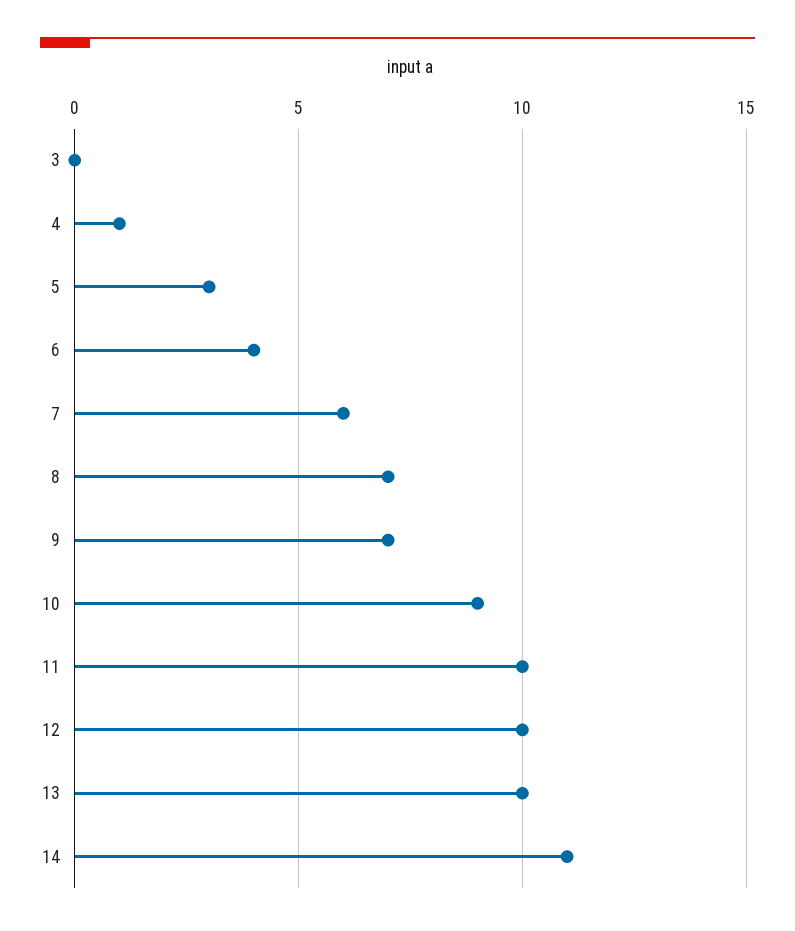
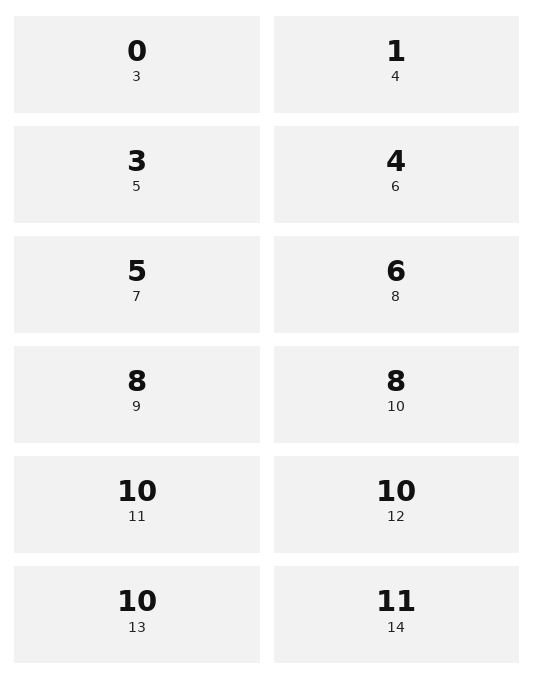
7: 6 -> 5
8: 7 -> 6
9: 7 -> 8
10: 9 -> 8

